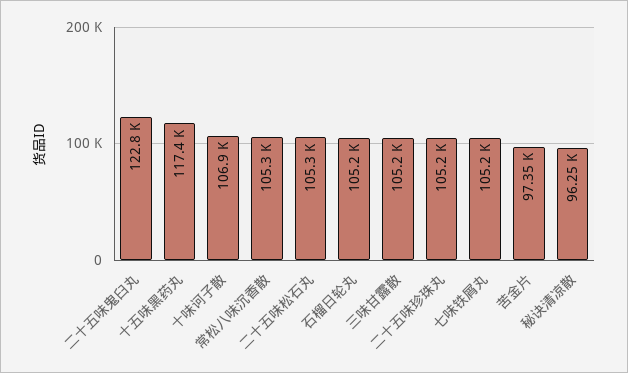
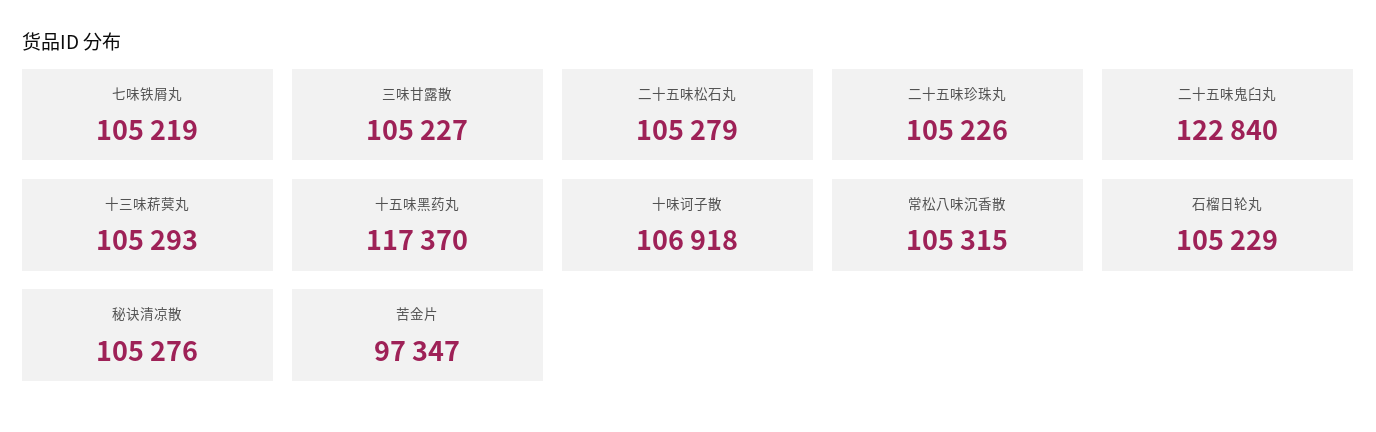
秘诀清凉散: 96250 -> 105276
十三味菥蓂丸: none -> 105293

